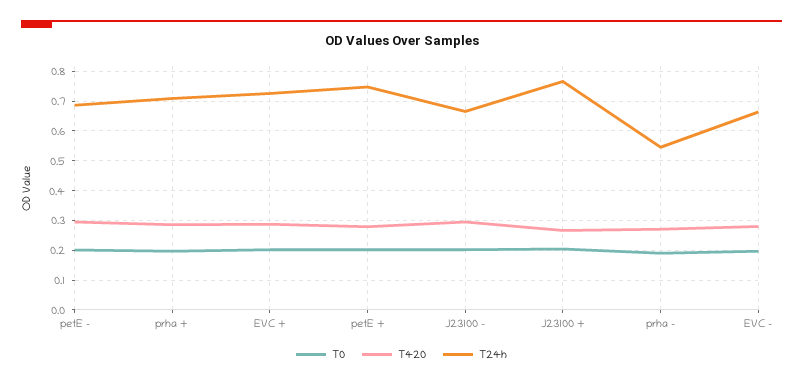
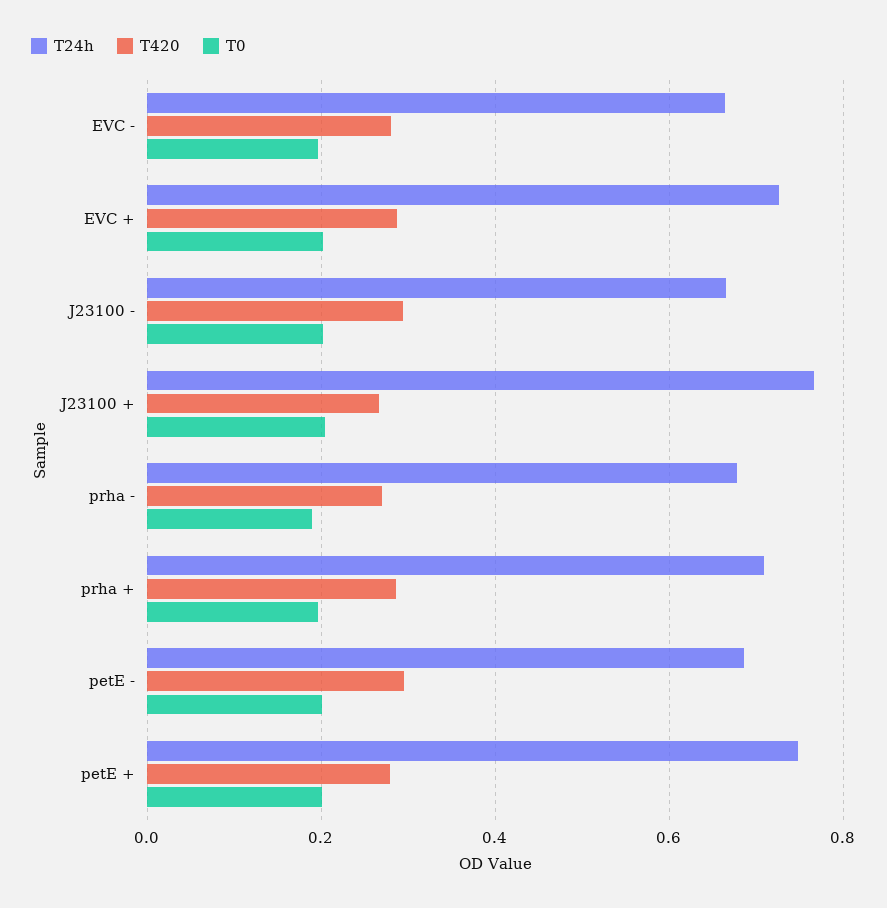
T24h, prha -: 0.55 -> 0.68

